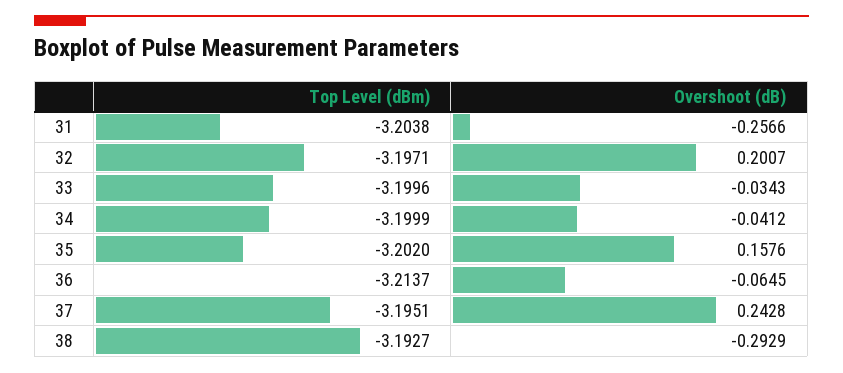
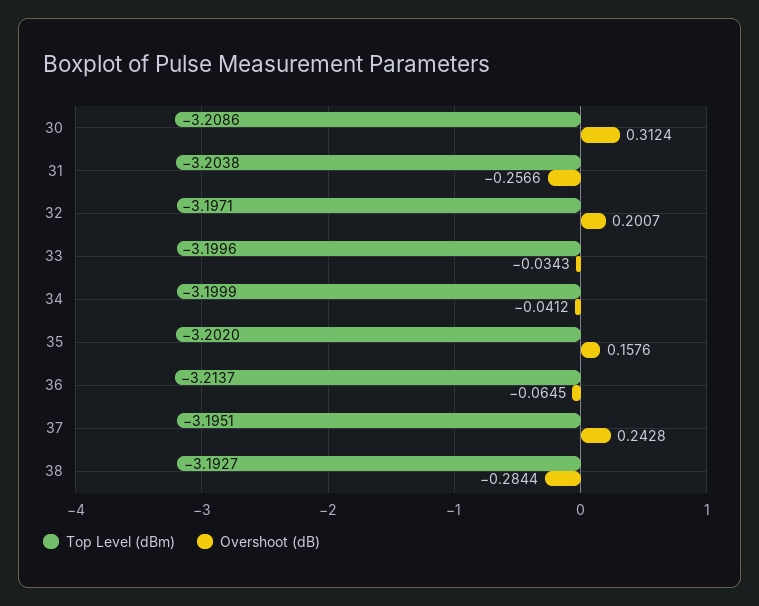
Overshoot (dB), 38: -0.2929 -> -0.2844
Top Level (dBm), 30: none -> -3.2086
Overshoot (dB), 30: none -> 0.3124

